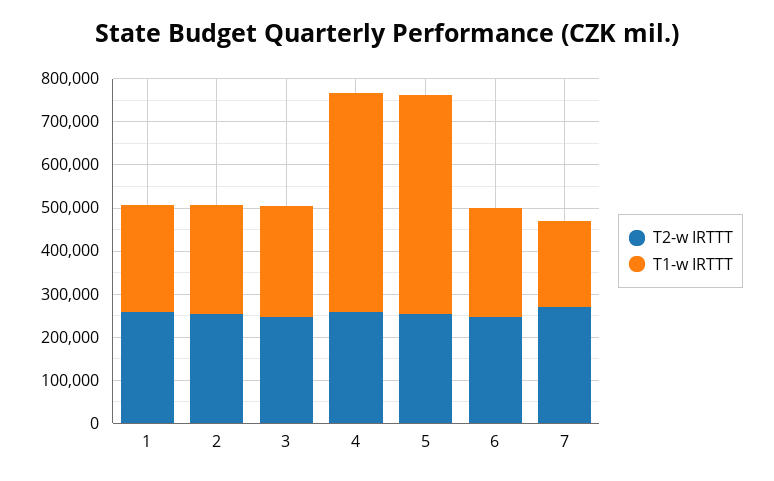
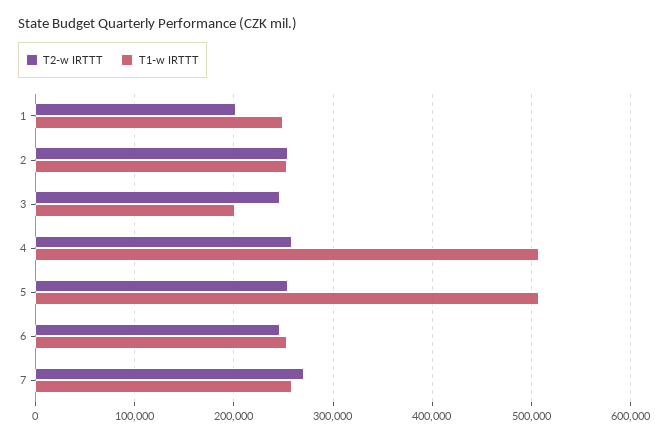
T2-w IRTTT, 1: 260000 -> 200000
T1-w IRTTT, 3: 260000 -> 200000
T1-w IRTTT, 7: 200000 -> 260000

